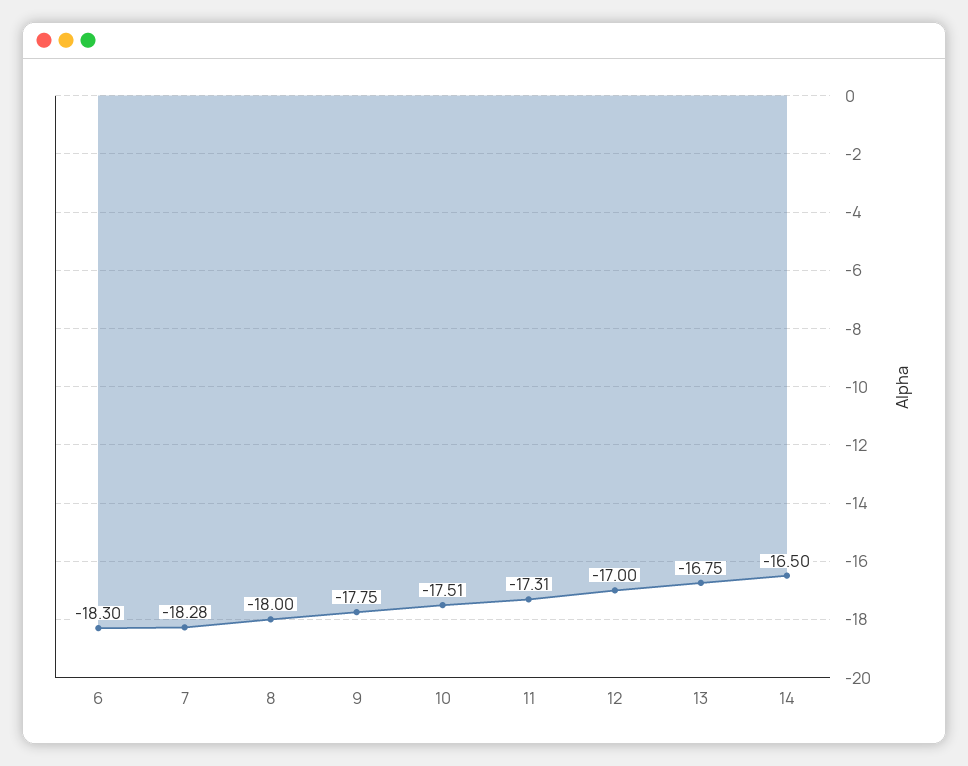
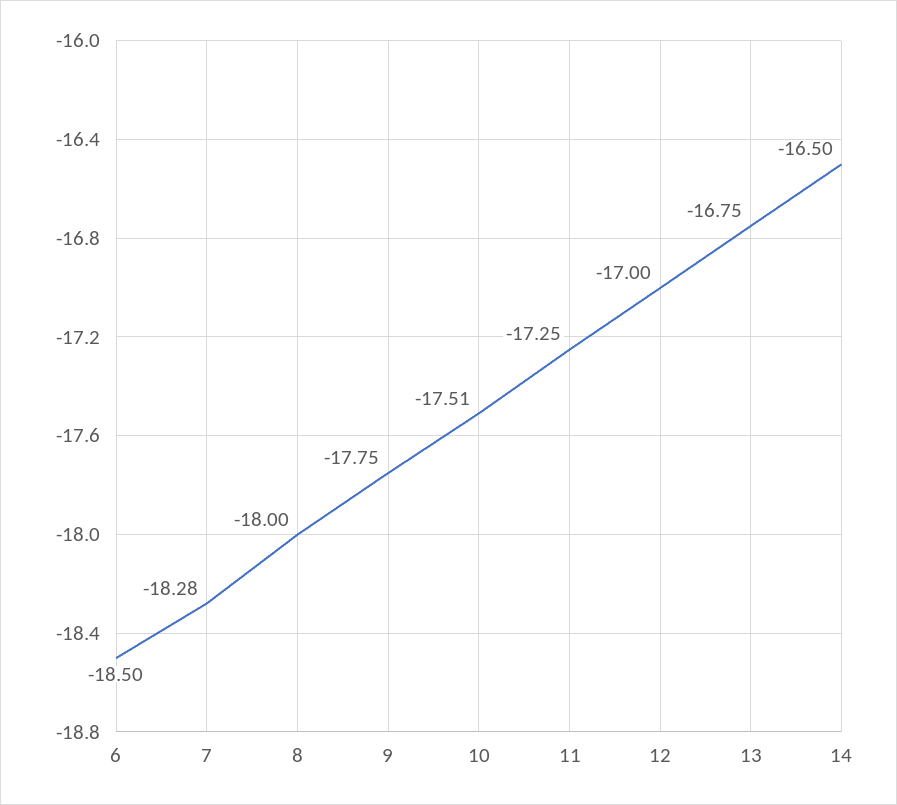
6: -18.3 -> -18.5
11: -17.31 -> -17.25

